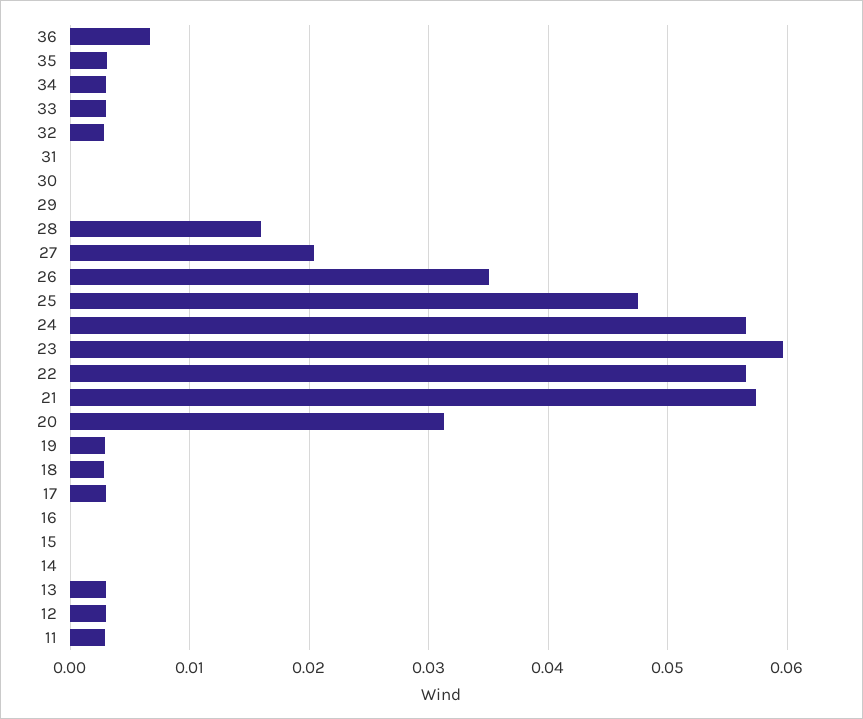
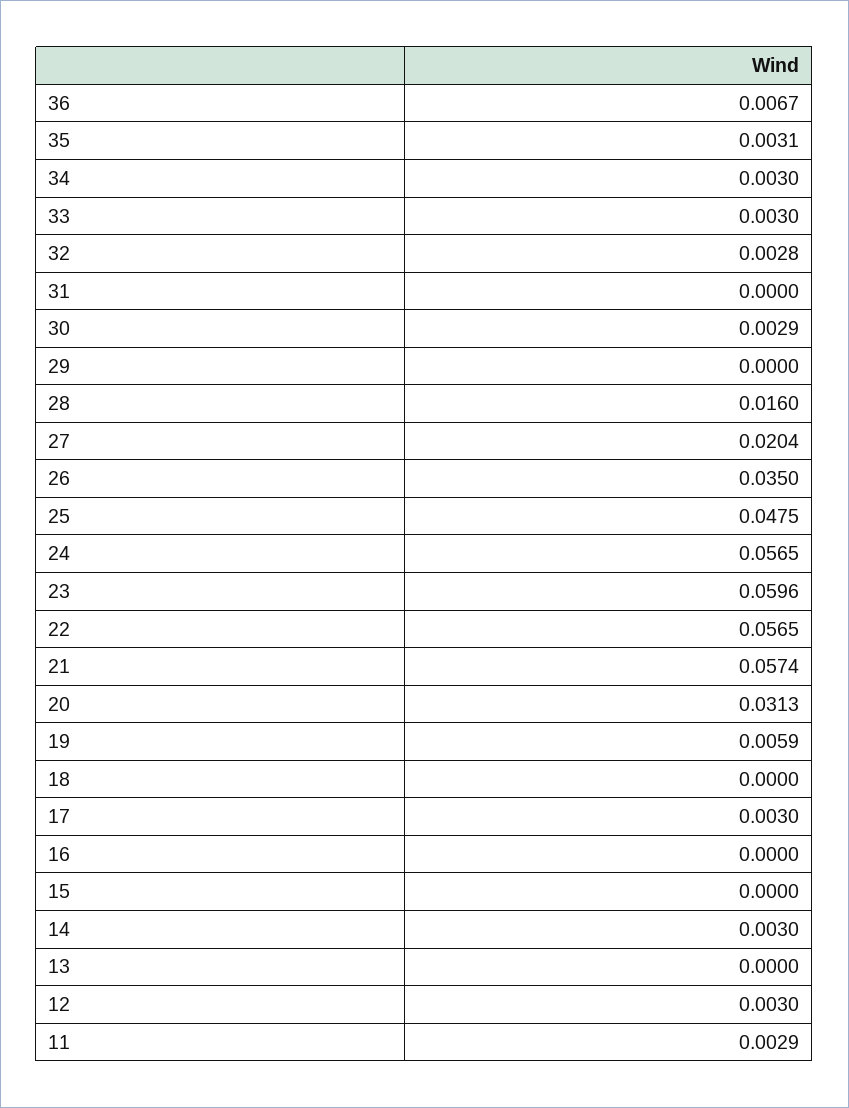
30: 0 -> 0.0029
19: 0.003 -> 0.0059
18: 0.003 -> 0
14: 0 -> 0.003
13: 0.003 -> 0

